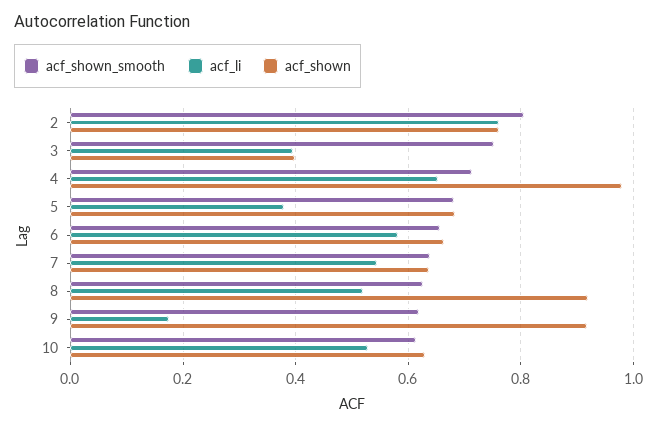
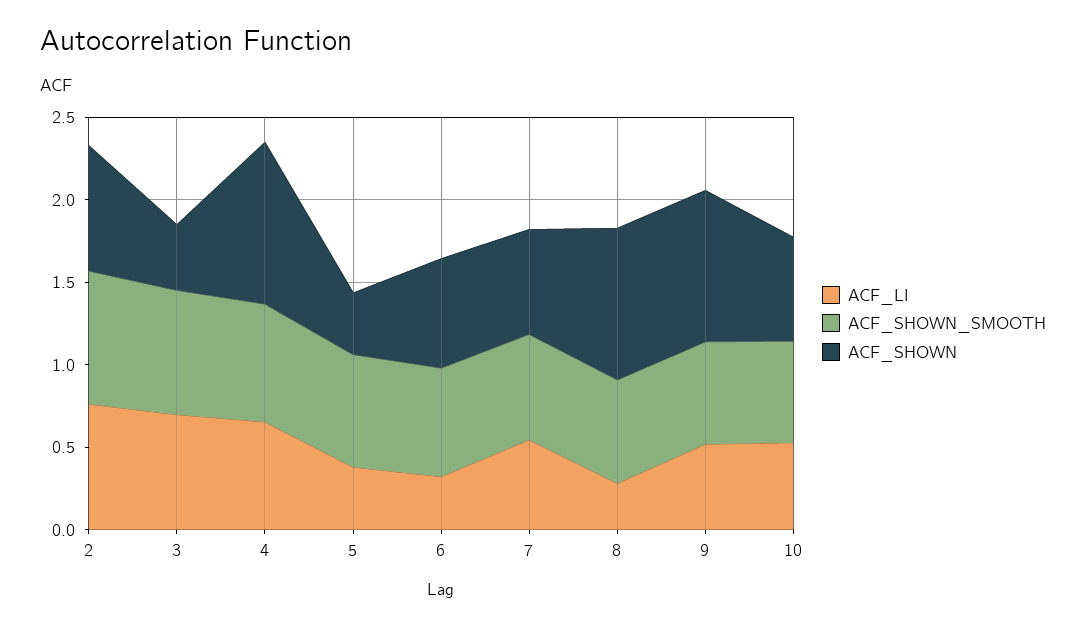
acf_li, 3: 0.4 -> 0.7
acf_shown, 5: 0.68 -> 0.4
acf_li, 6: 0.58 -> 0.3
acf_li, 8: 0.52 -> 0.3
acf_li, 9: 0.18 -> 0.5

